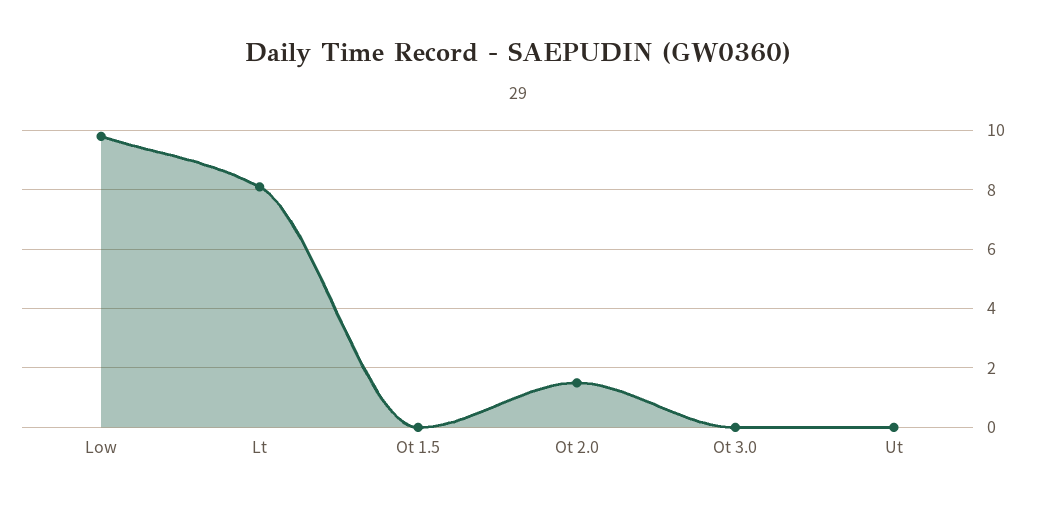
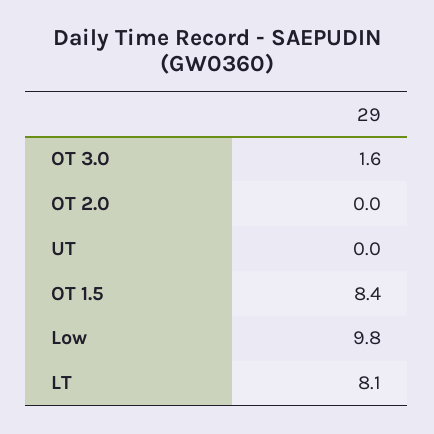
Ot 1.5: 0 -> 8.4
Ot 2.0: 1.5 -> 0
Ot 3.0: 0 -> 1.6

